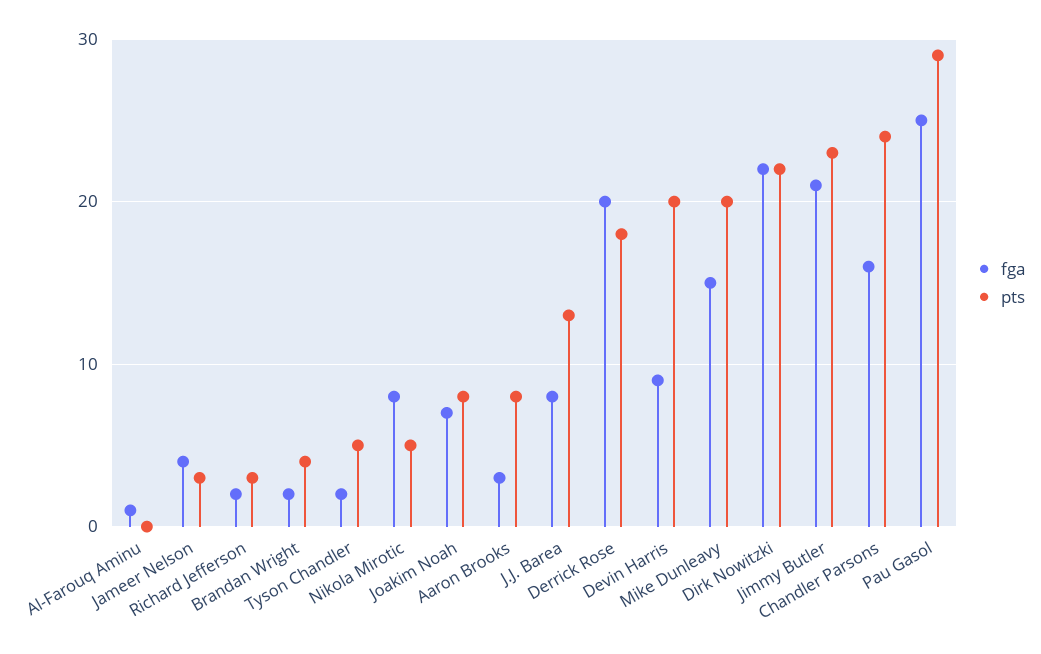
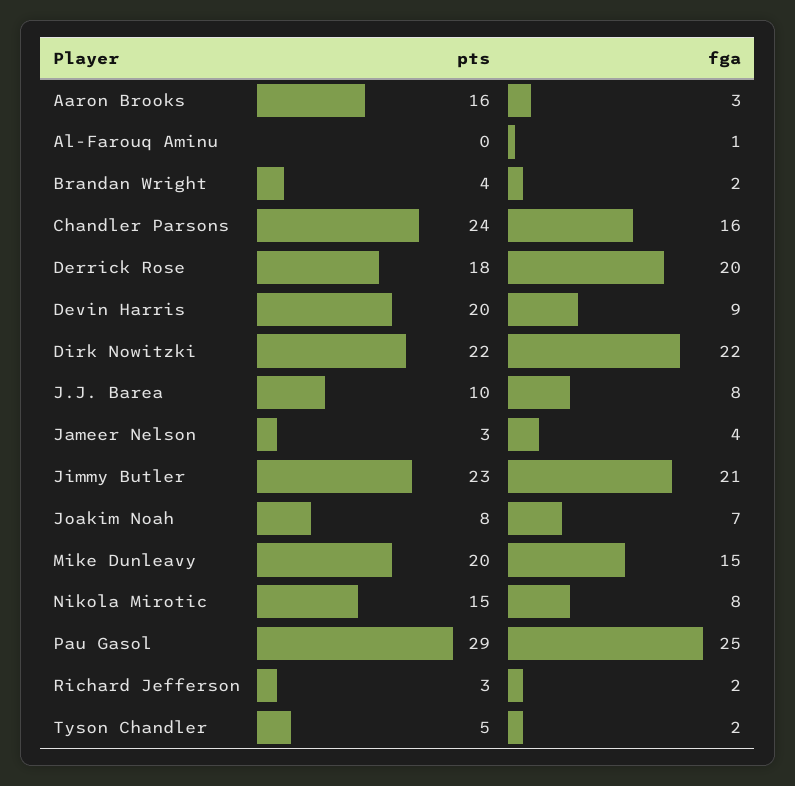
pts, Nikola Mirotic: 5 -> 15
pts, Aaron Brooks: 8 -> 16
pts, J.J. Barea: 13 -> 10

